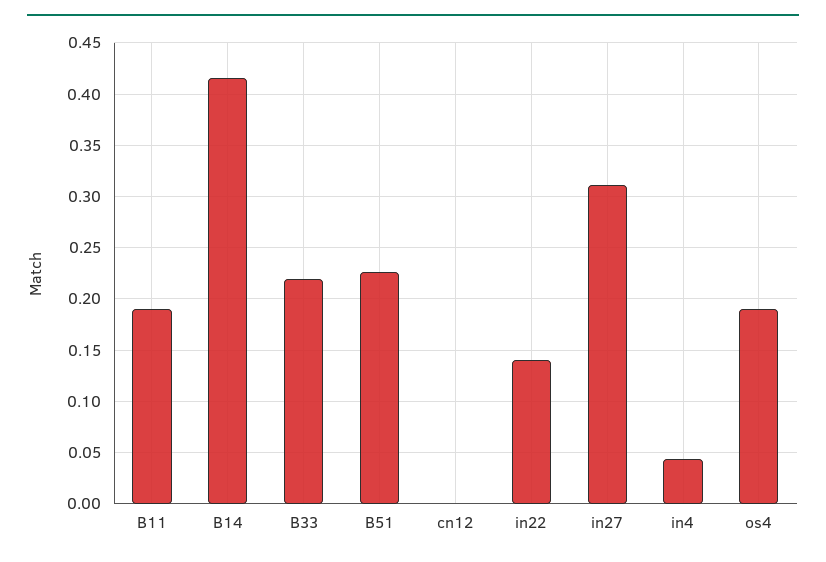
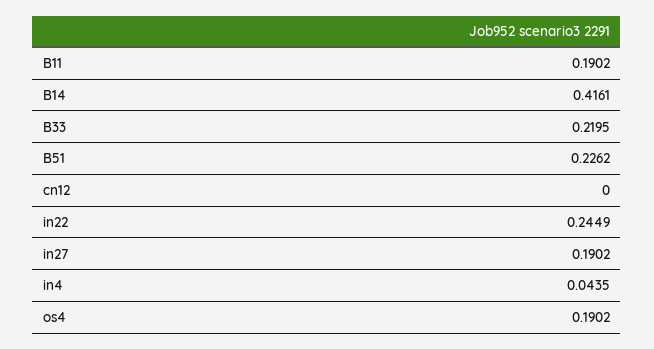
in22: 0.14 -> 0.2449
in27: 0.31 -> 0.1902

